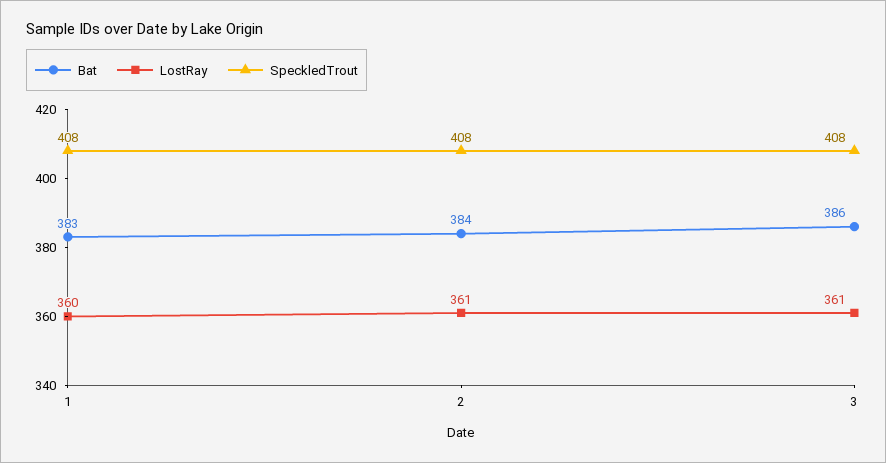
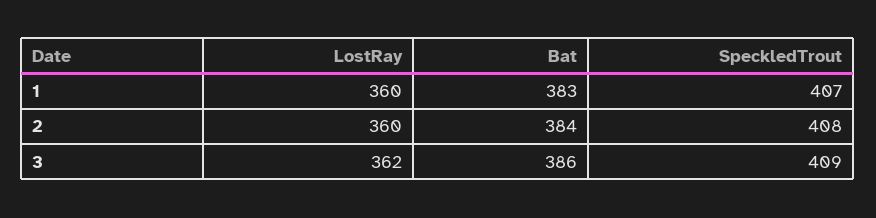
SpeckledTrout, 1: 408 -> 407
LostRay, 2: 361 -> 360
LostRay, 3: 361 -> 362
SpeckledTrout, 3: 408 -> 409

